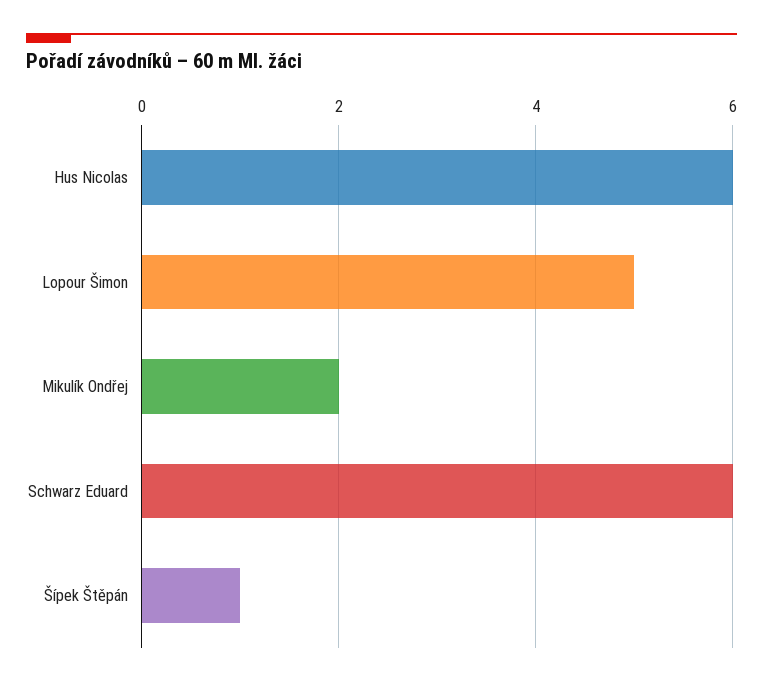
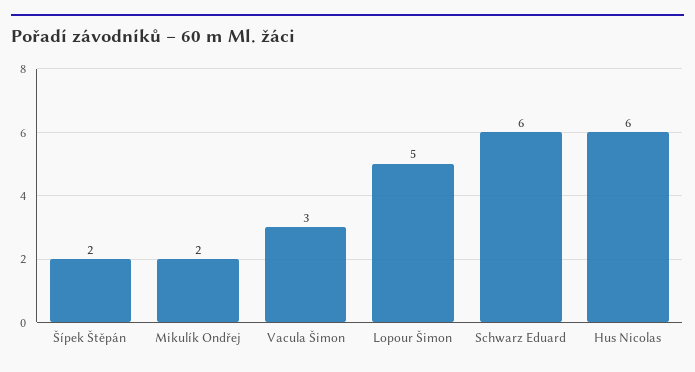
Šípek Štěpán: 1 -> 2
Vacula Šimon: none -> 3

